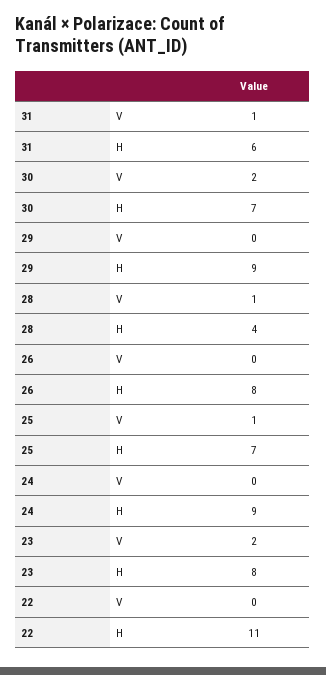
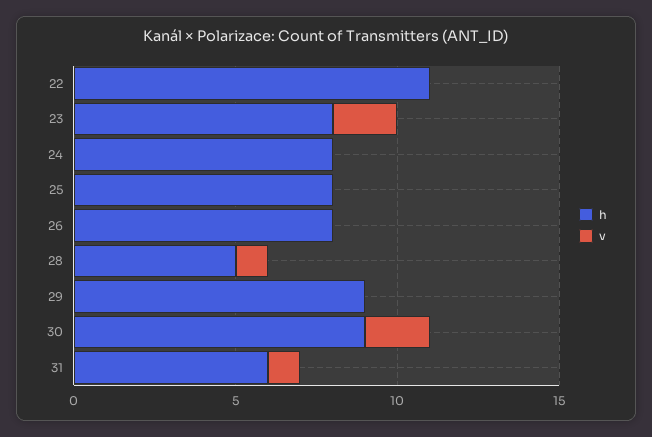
H, 30: 7 -> 9
H, 28: 4 -> 5
V, 25: 1 -> 0
H, 25: 7 -> 8
H, 24: 9 -> 8

